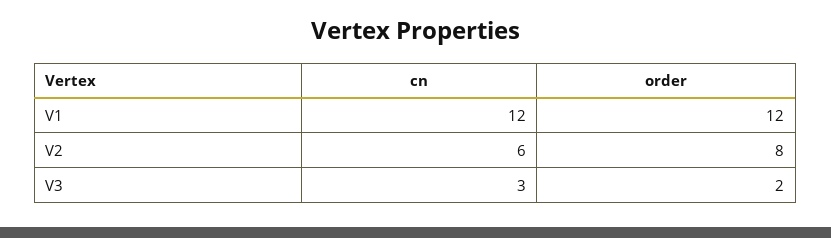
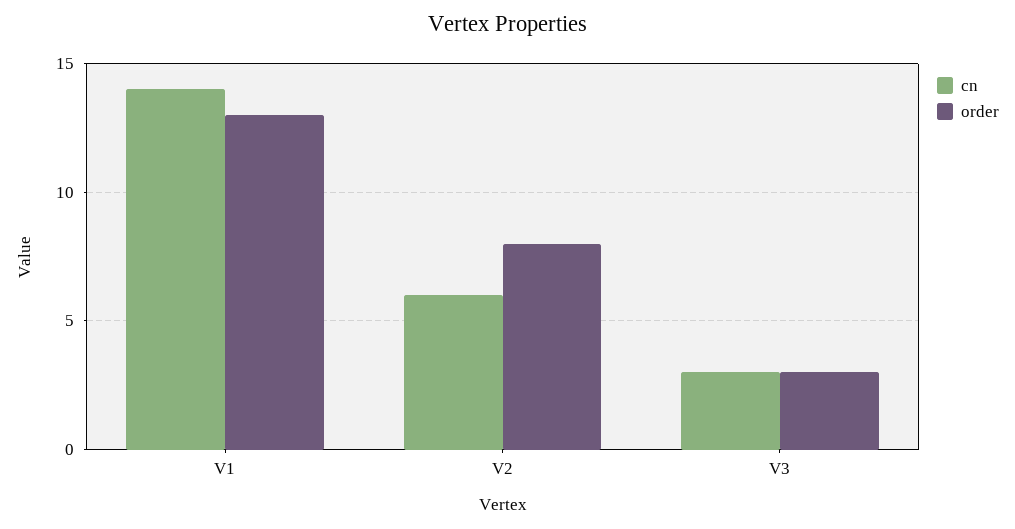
cn, V1: 12 -> 14
order, V1: 12 -> 13
order, V3: 2 -> 3

